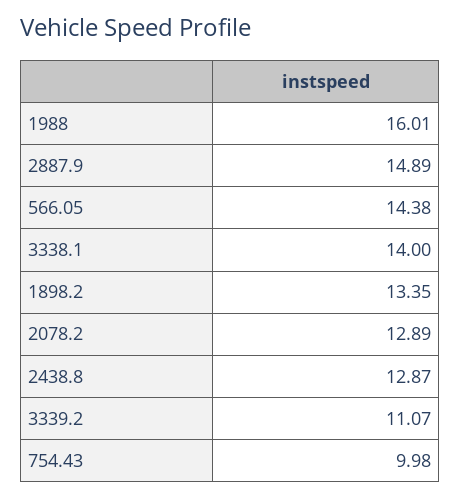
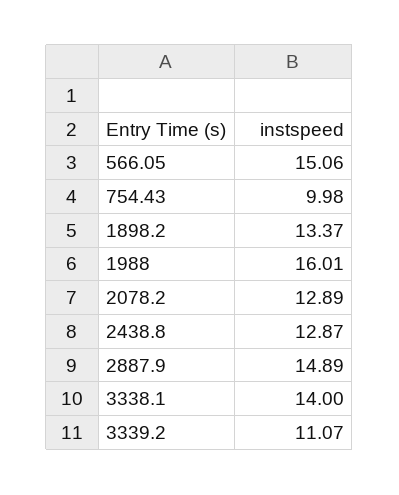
566.05: 14.38 -> 15.06
1898.2: 13.35 -> 13.37

